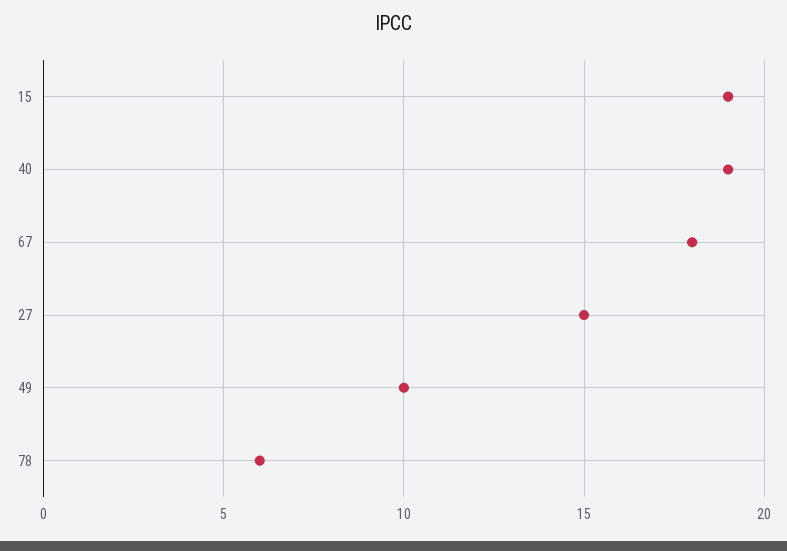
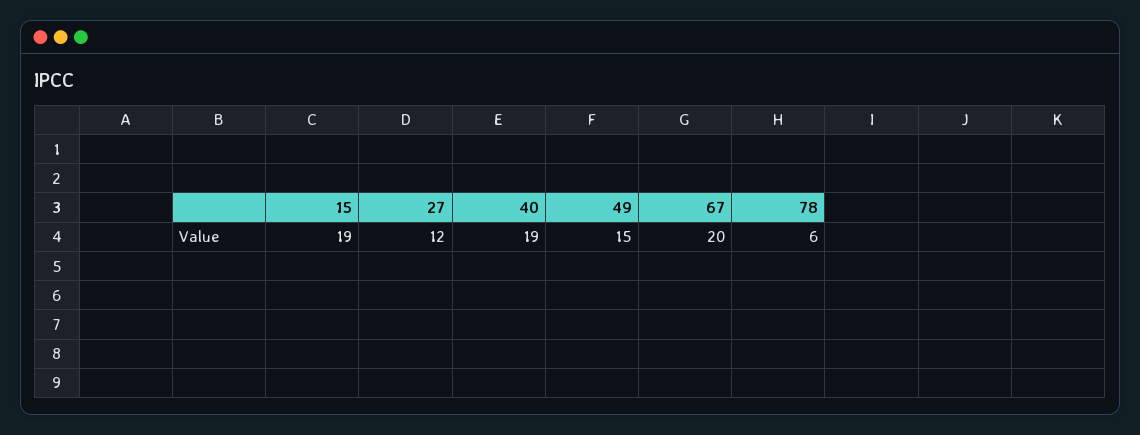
67: 18 -> 20
27: 15 -> 12
49: 10 -> 15

